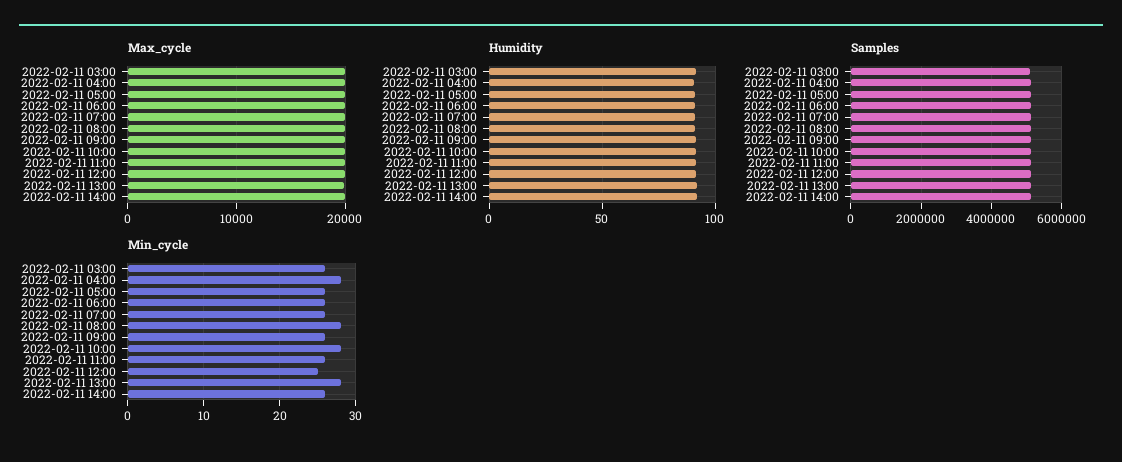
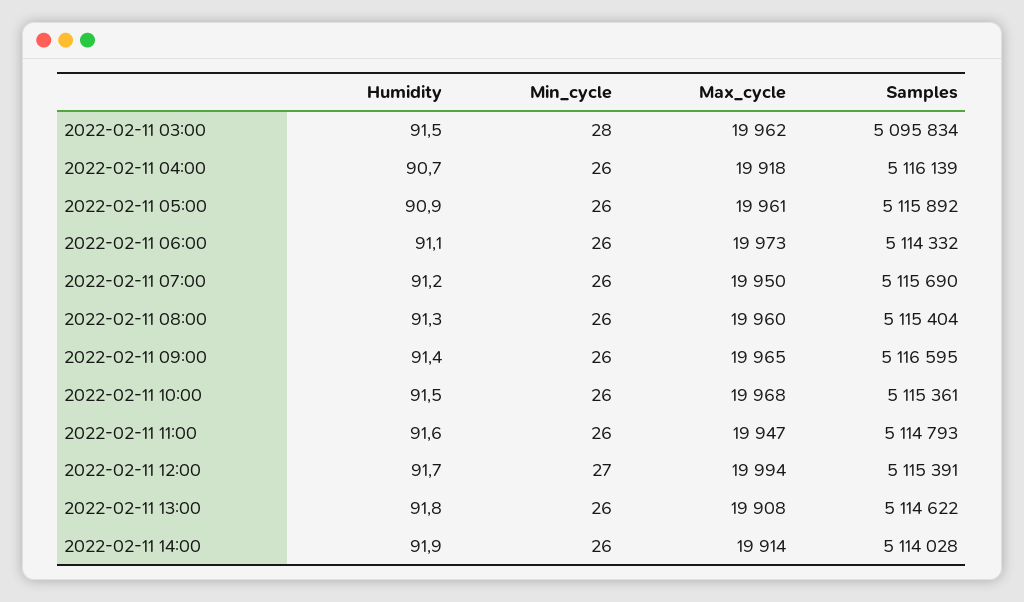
Min_cycle, 2022-02-11 03:00: 26 -> 28
Min_cycle, 2022-02-11 04:00: 28 -> 26
Min_cycle, 2022-02-11 08:00: 28 -> 26
Min_cycle, 2022-02-11 10:00: 28 -> 26
Min_cycle, 2022-02-11 12:00: 25 -> 27
Min_cycle, 2022-02-11 13:00: 28 -> 26

